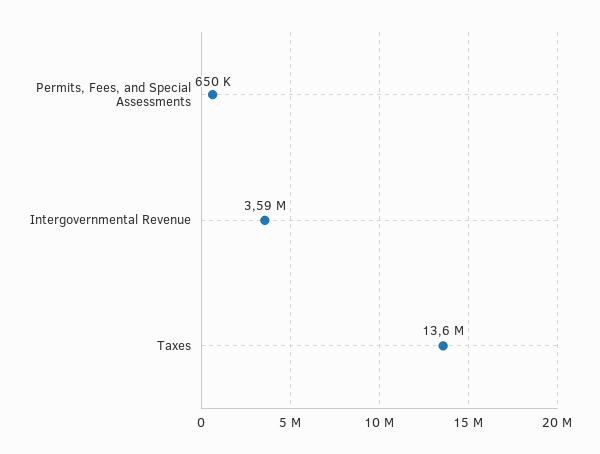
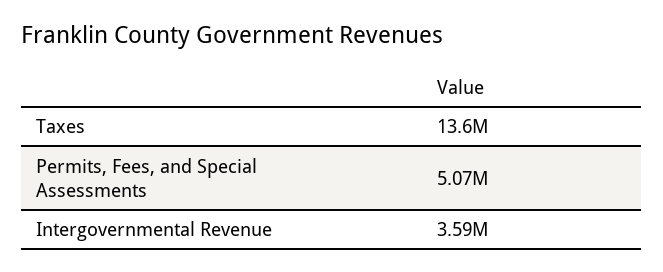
Permits, Fees, and Special Assessments: 650000 -> 5070000

